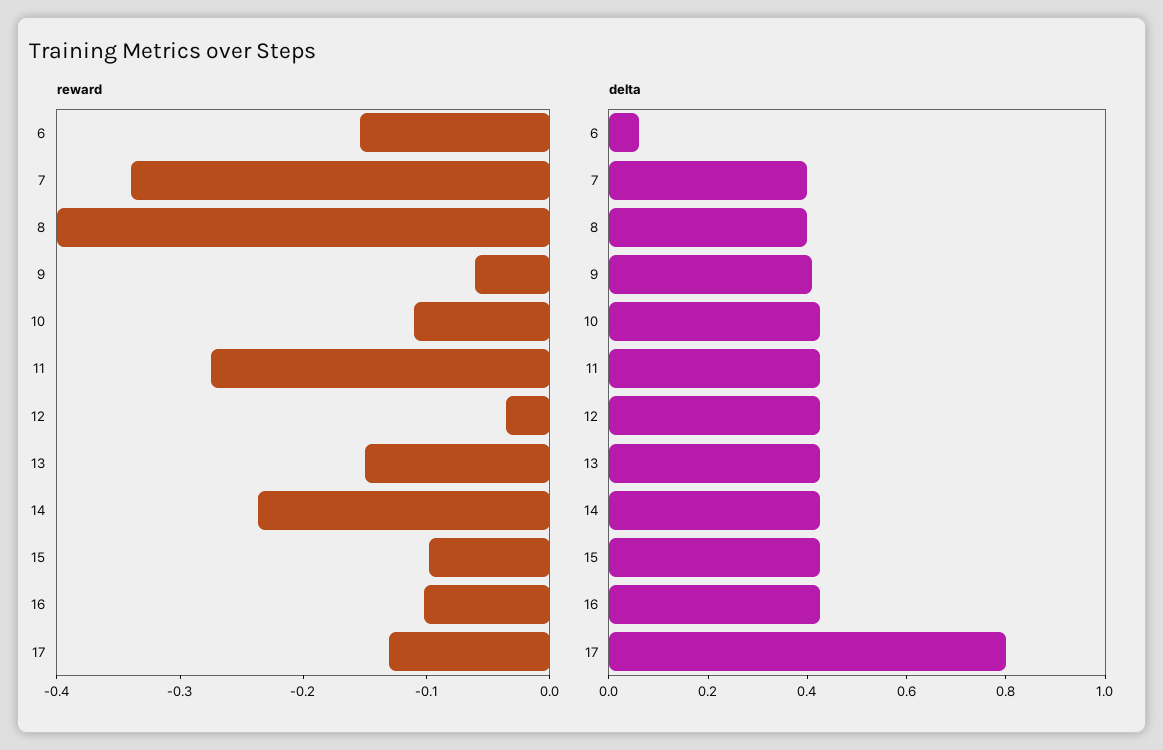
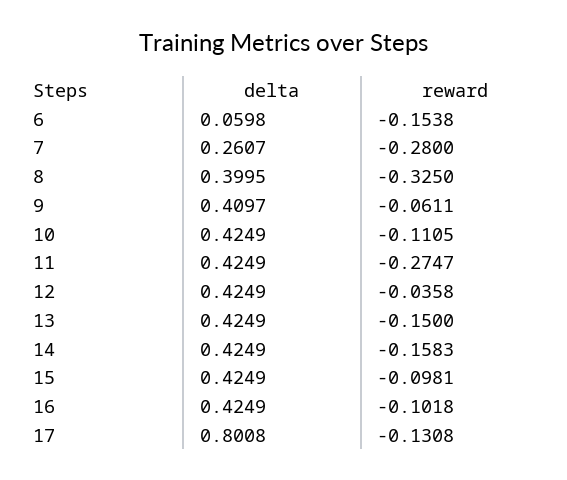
reward, 7: -0.34 -> -0.28
reward, 8: -0.4 -> -0.325
reward, 14: -0.24 -> -0.1583
delta, 7: 0.4 -> 0.2607

